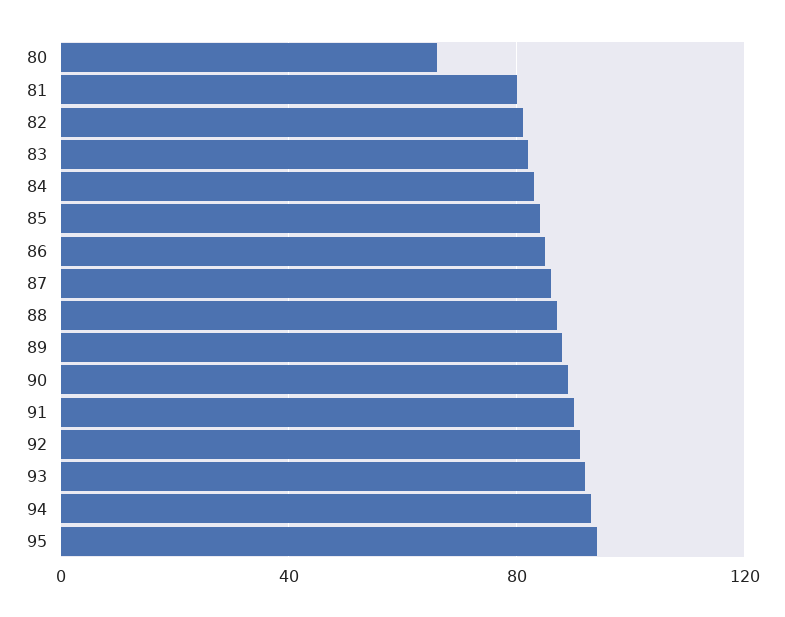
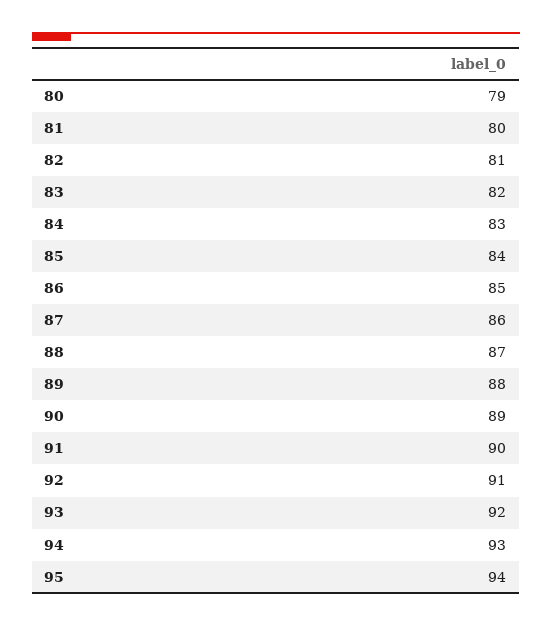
80: 65 -> 79

